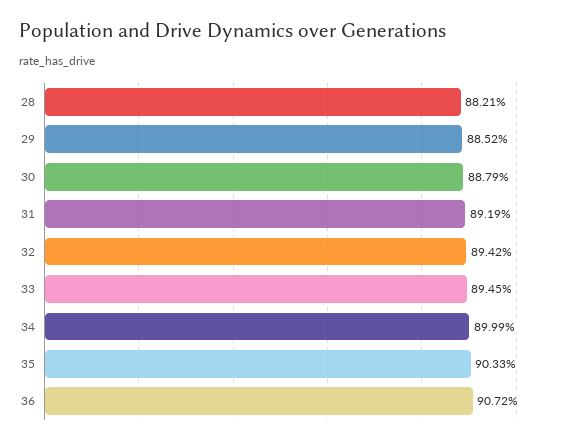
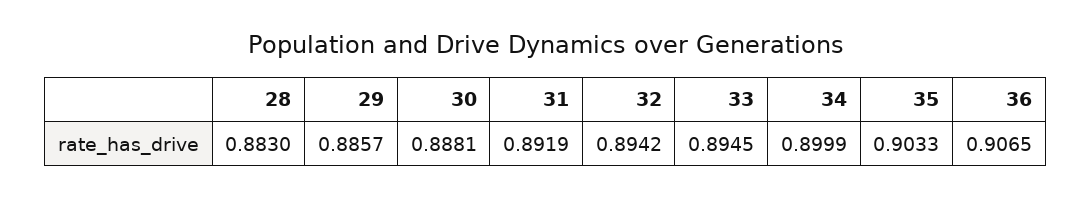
28: 0.8821 -> 0.883
29: 0.8852 -> 0.8857
30: 0.8879 -> 0.8881
36: 0.9072 -> 0.9065

